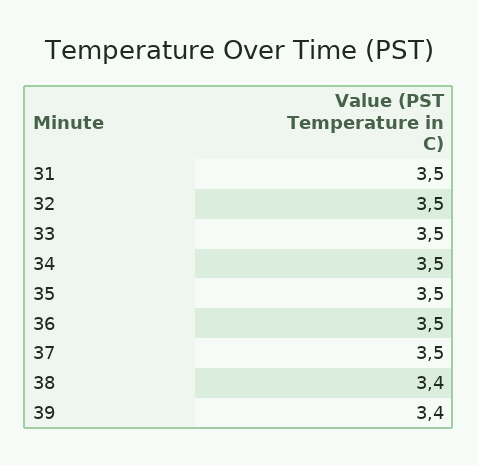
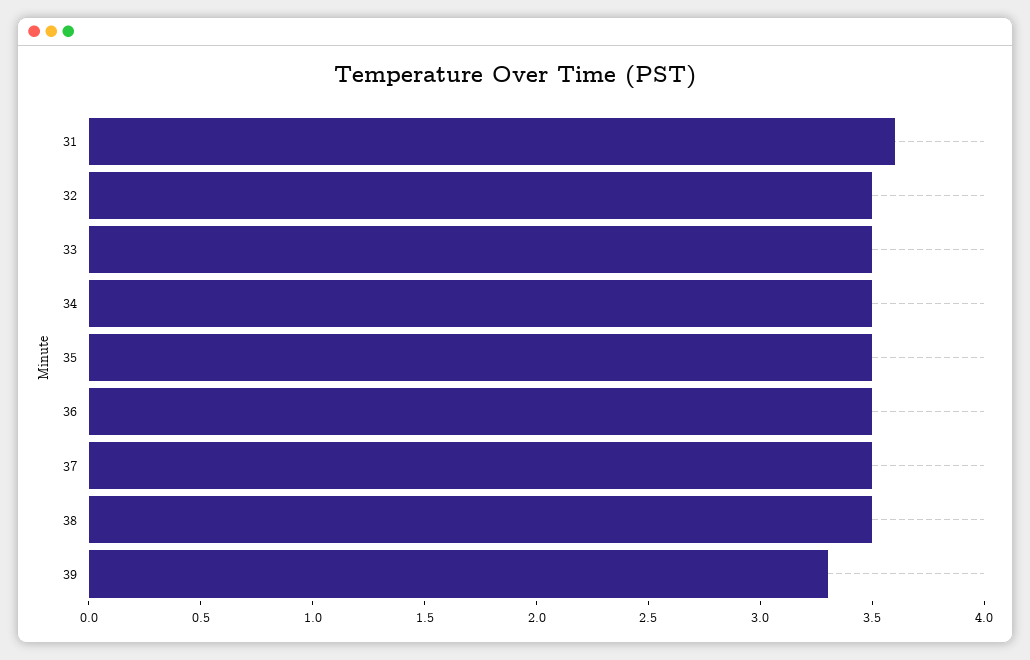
31: 3.5 -> 3.6
38: 3.4 -> 3.5
39: 3.4 -> 3.3

